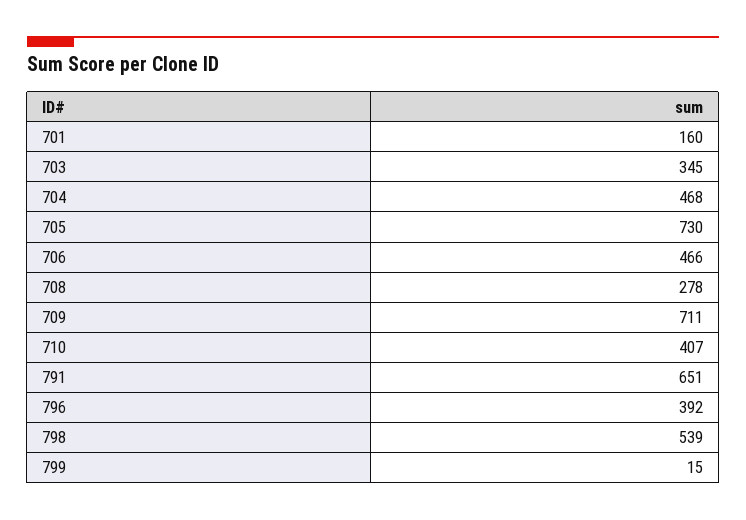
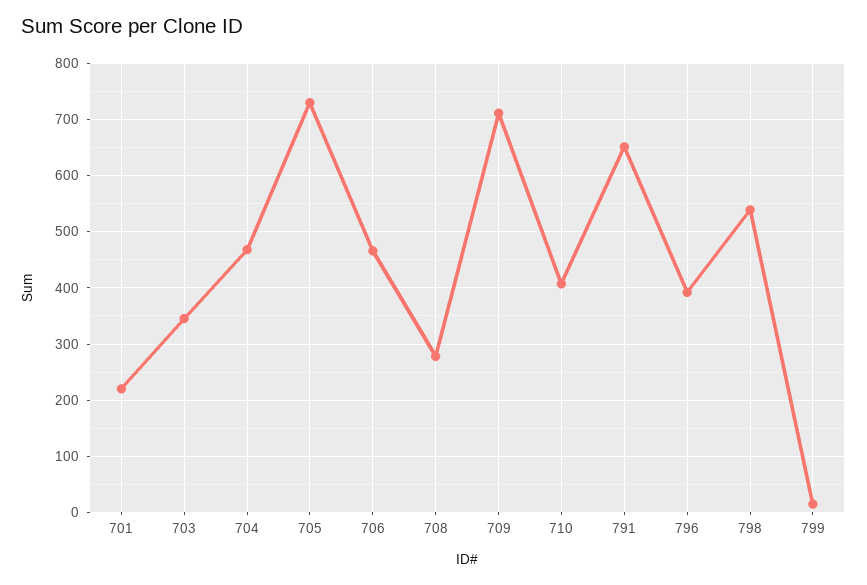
701: 160 -> 220

